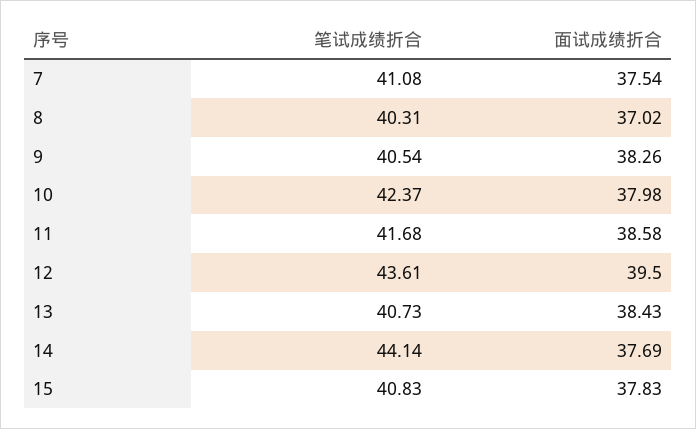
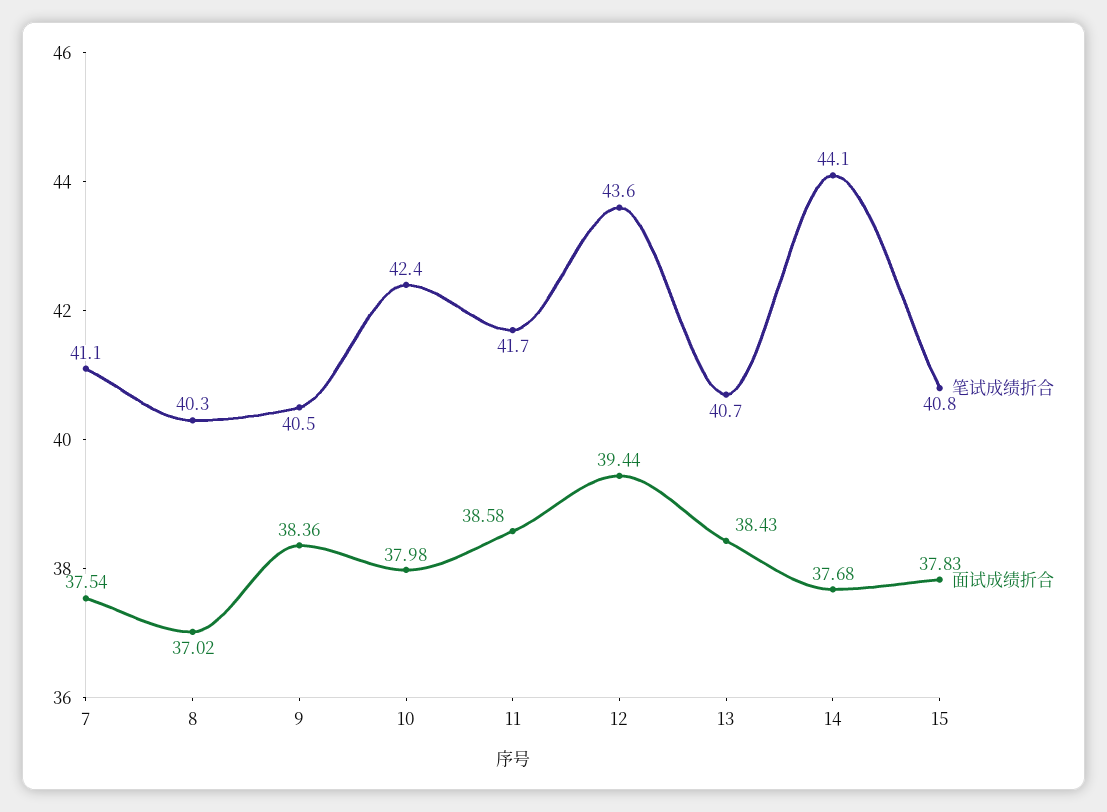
面试成绩折合, 9: 38.26 -> 38.36
面试成绩折合, 12: 39.5 -> 39.44
面试成绩折合, 14: 37.69 -> 37.68

